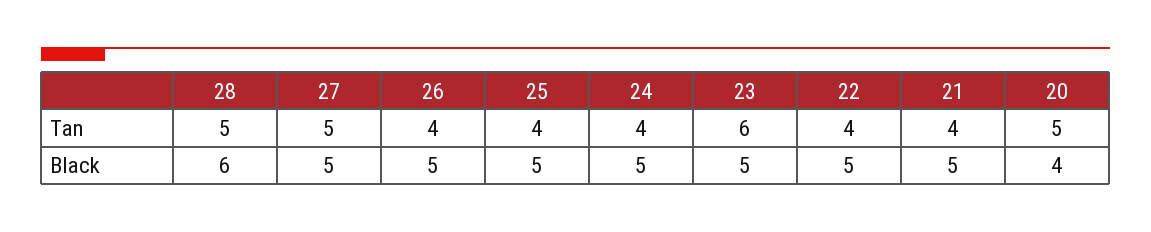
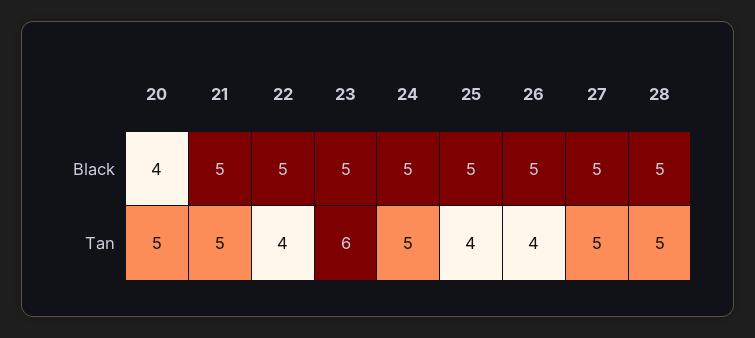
24, Tan: 4 -> 5
21, Tan: 4 -> 5
28, Black: 6 -> 5

